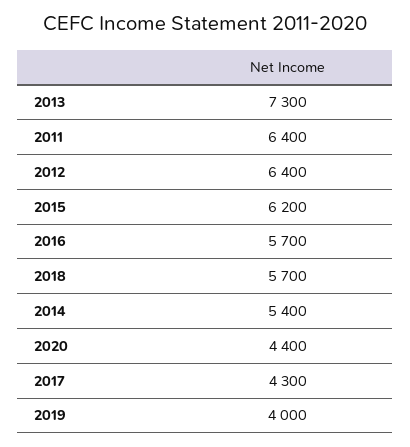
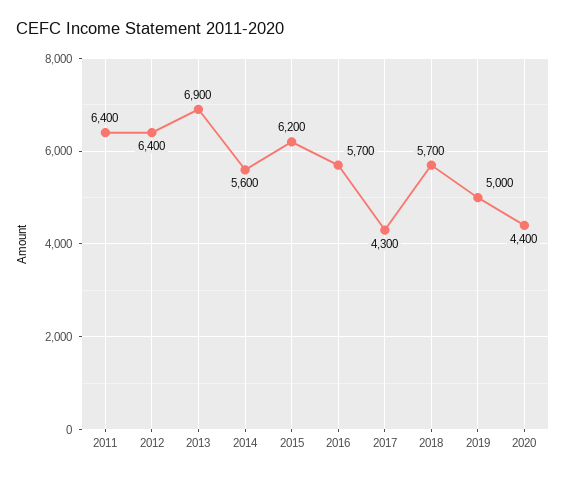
2013: 7300 -> 6900
2014: 5400 -> 5600
2019: 4000 -> 5000

